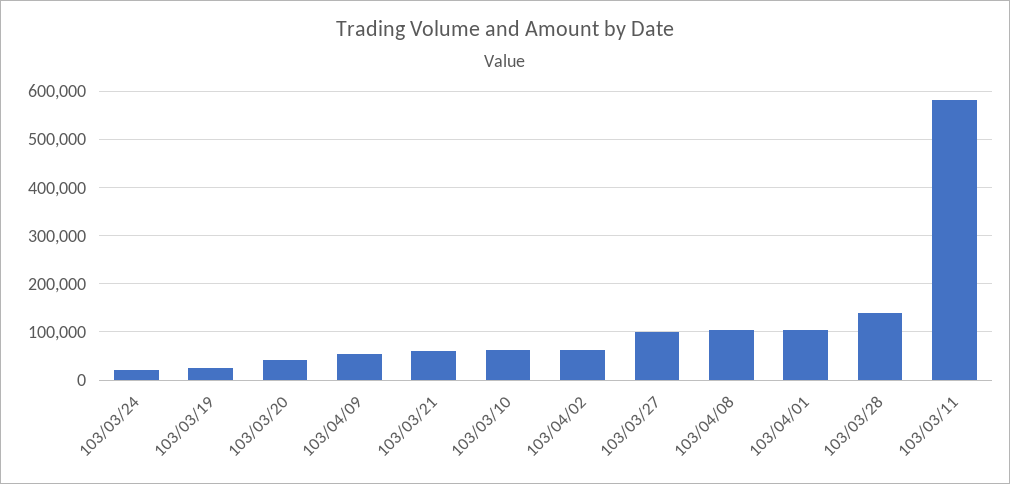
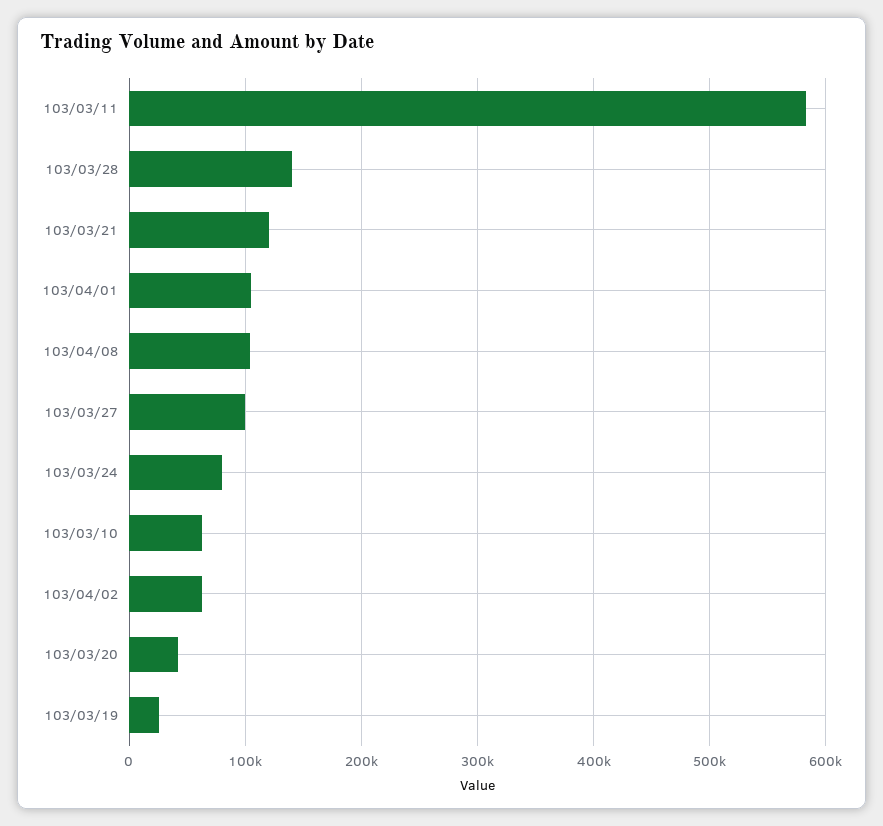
103/03/24: 20000 -> 80000
103/04/09: 60000 -> none
103/03/21: 60000 -> 120000

